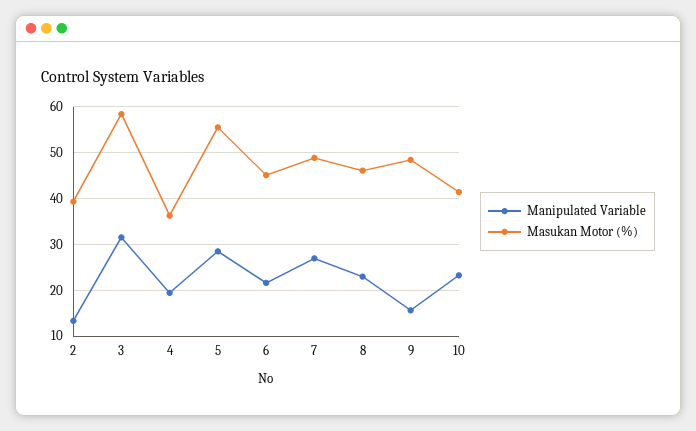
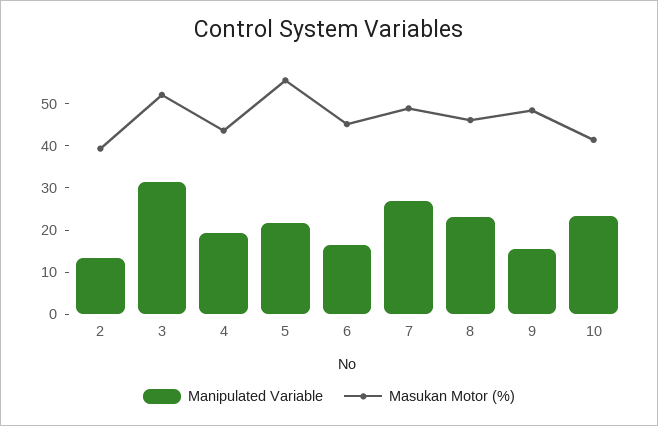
Masukan Motor (%), 3: 58 -> 52
Masukan Motor (%), 4: 36 -> 44
Manipulated Variable, 5: 28 -> 22
Manipulated Variable, 6: 22 -> 16

